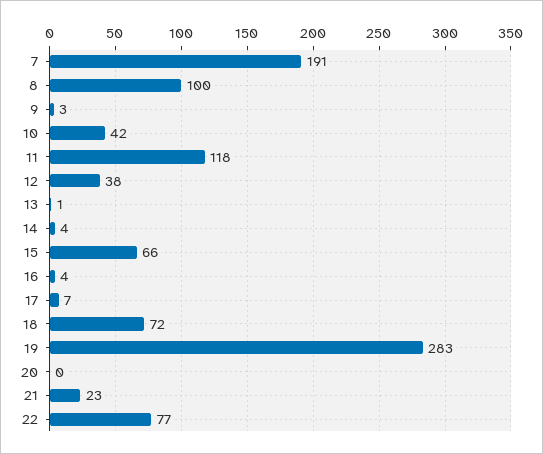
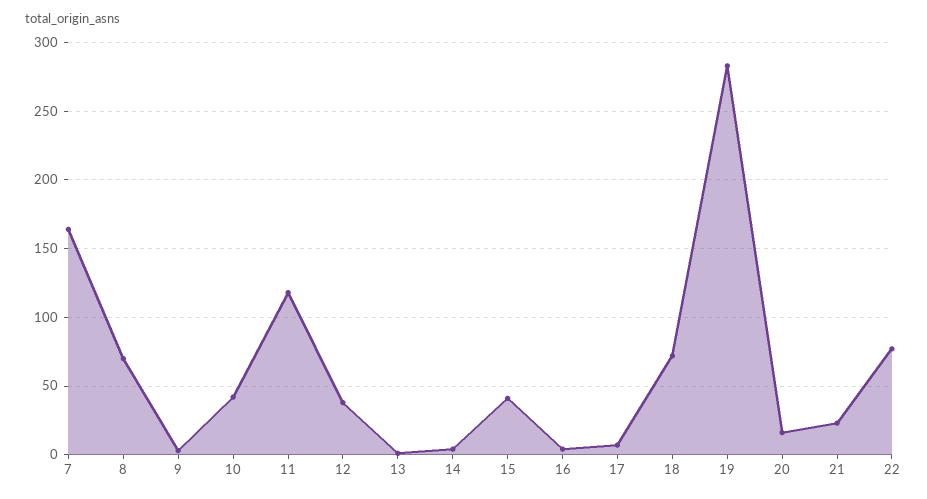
7: 191 -> 165
8: 100 -> 70
15: 66 -> 40
20: 0 -> 15

